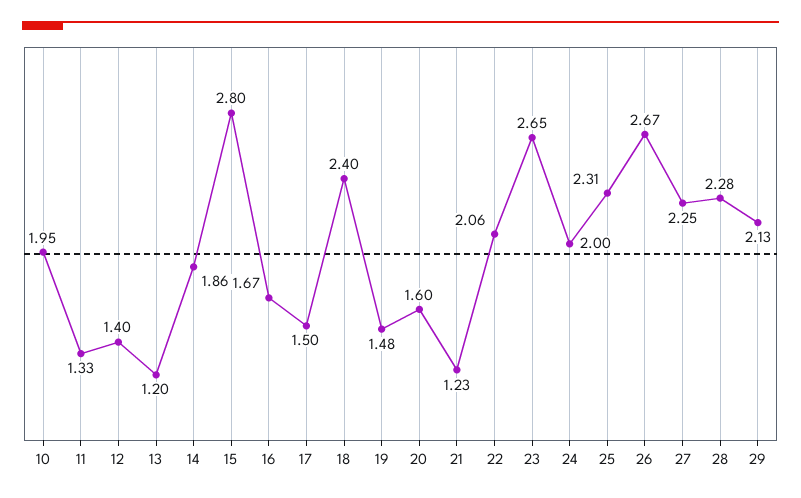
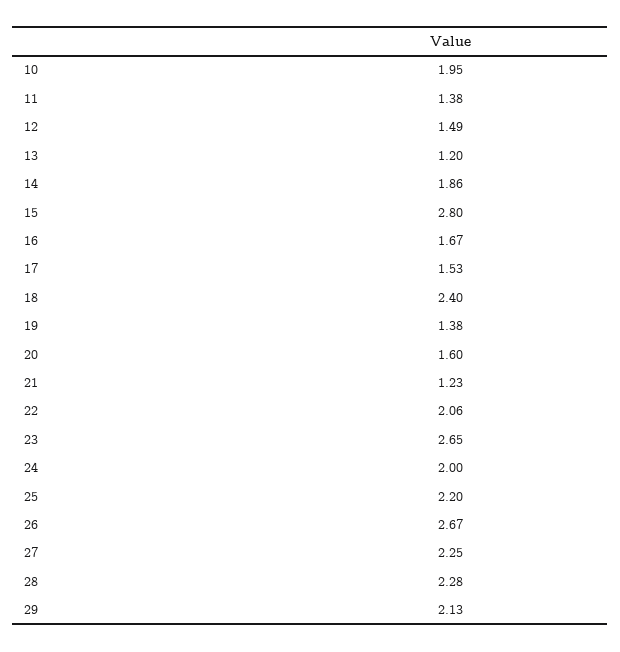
11: 1.33 -> 1.38
12: 1.4 -> 1.49
17: 1.5 -> 1.53
19: 1.48 -> 1.38
25: 2.31 -> 2.2

